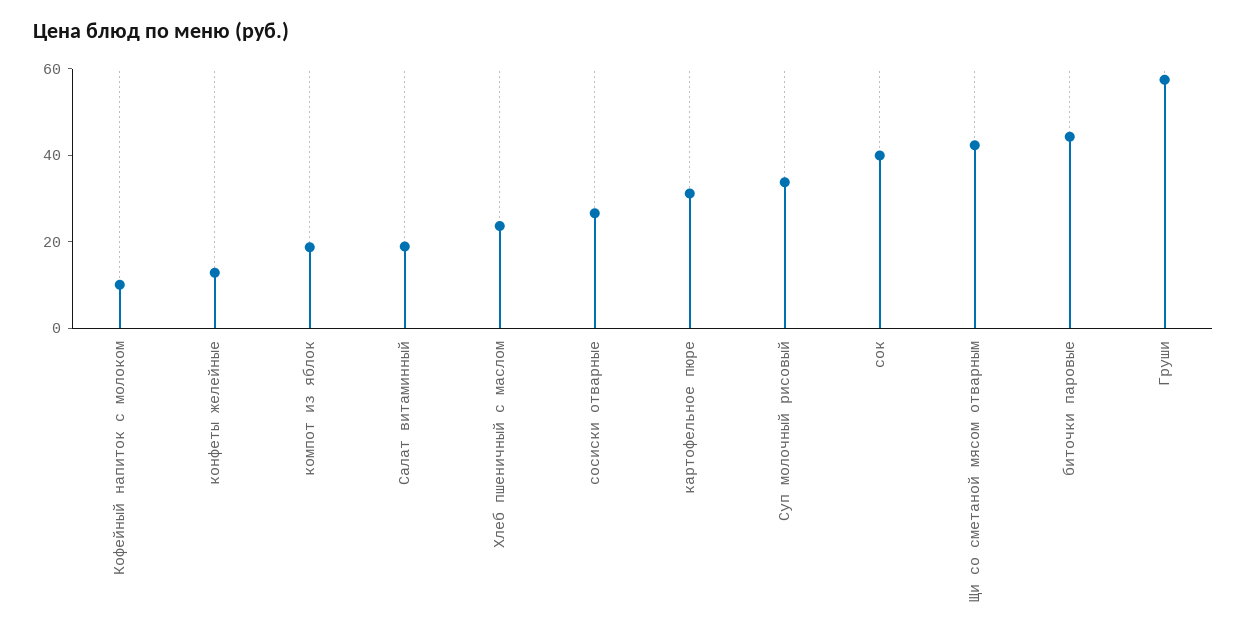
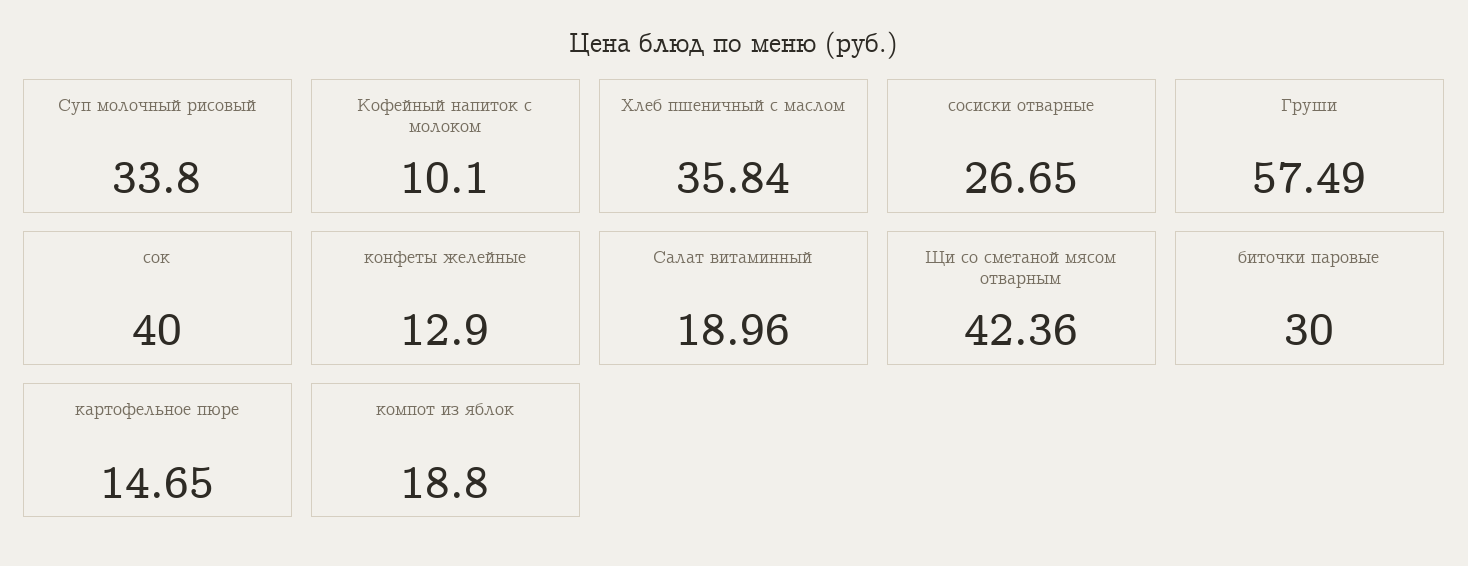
Хлеб пшеничный с маслом: 25 -> 35.84
картофельное пюре: 30 -> 14.65
биточки паровые: 45 -> 30

